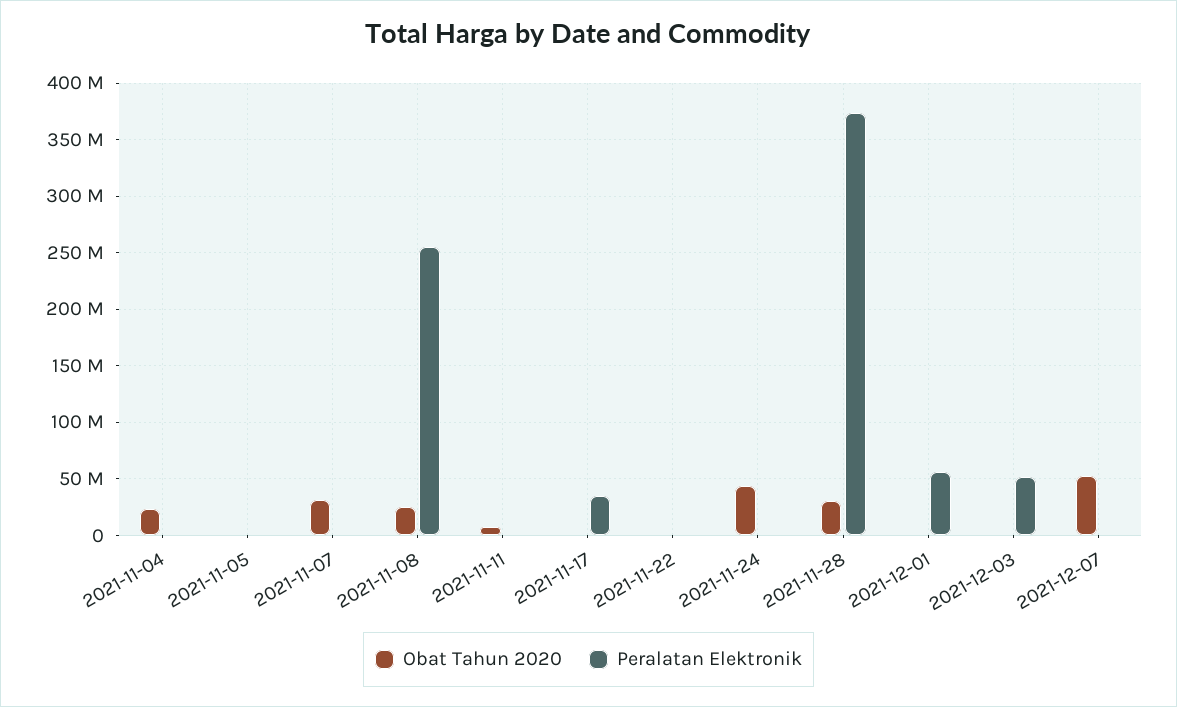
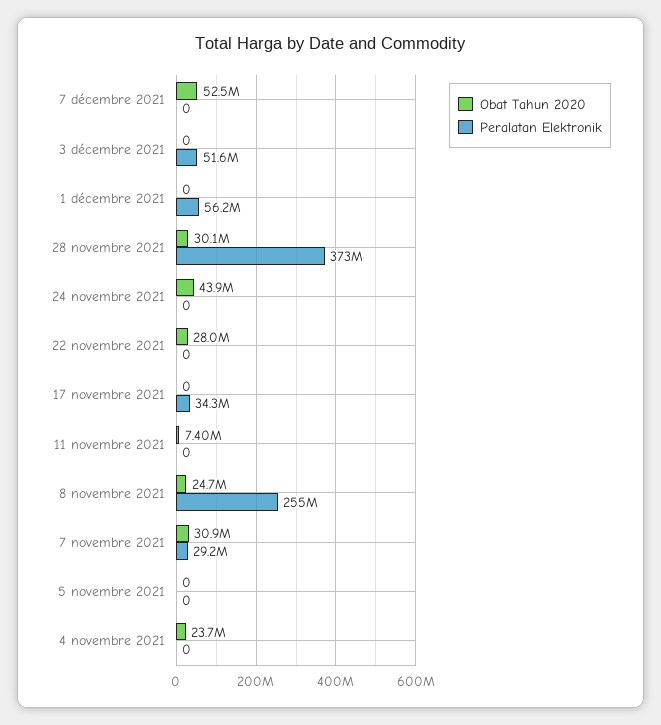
Peralatan Elektronik, 2021-11-07: 0 -> 29200000
Obat Tahun 2020, 2021-11-22: 0 -> 28000000

